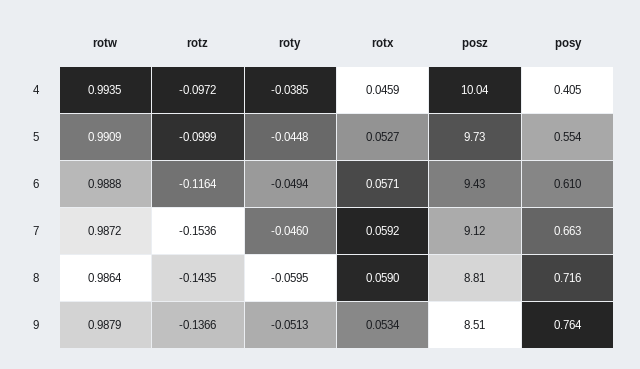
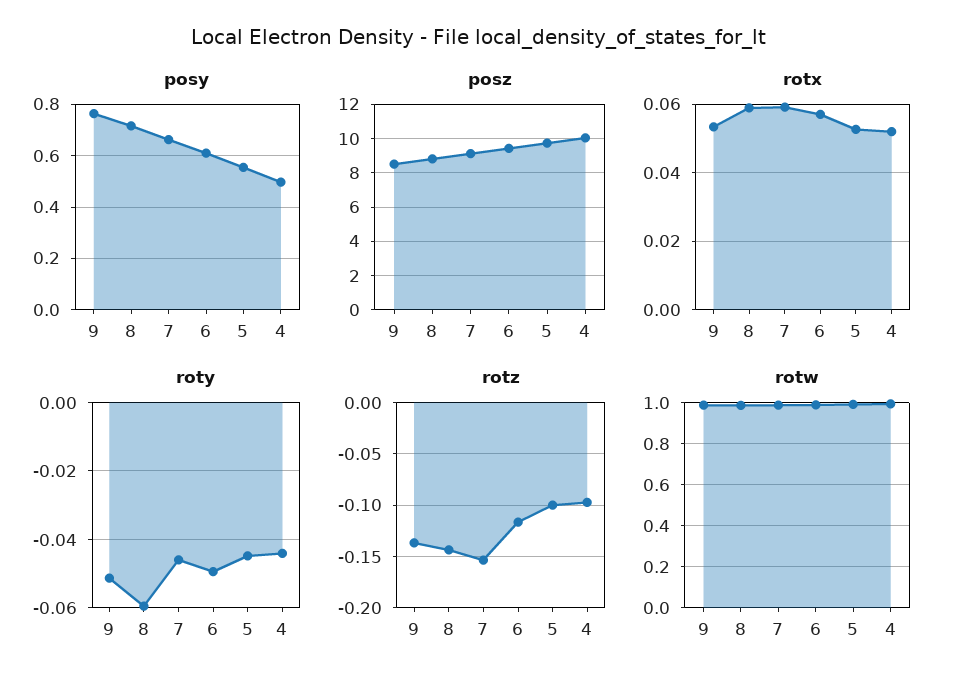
roty, 4: -0.0385 -> -0.044
rotx, 4: 0.0459 -> 0.052
posy, 4: 0.405 -> 0.5

